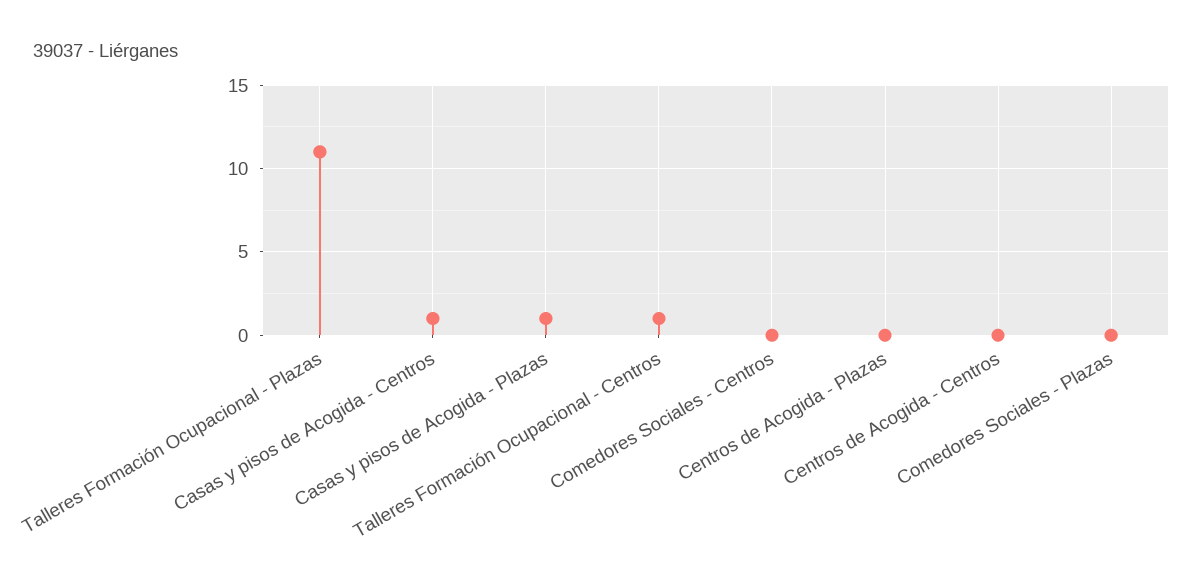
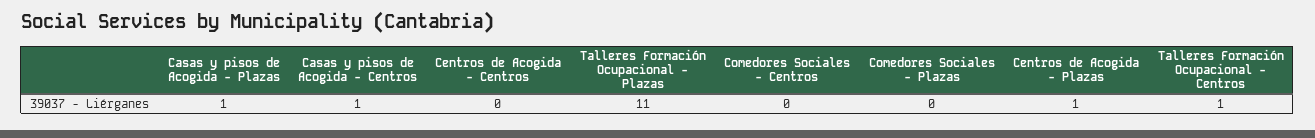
Centros de Acogida - Plazas: 0 -> 1

